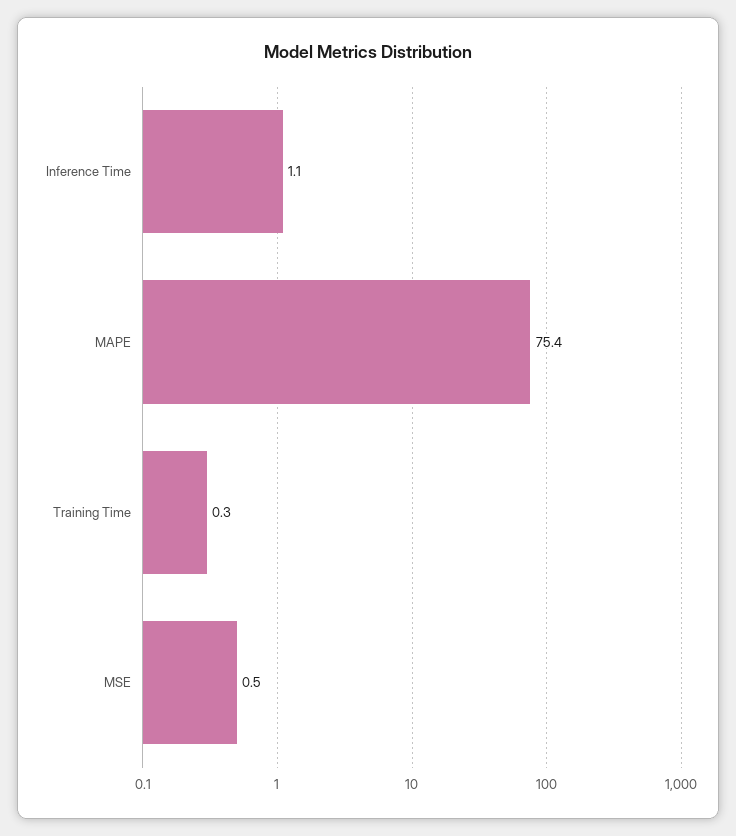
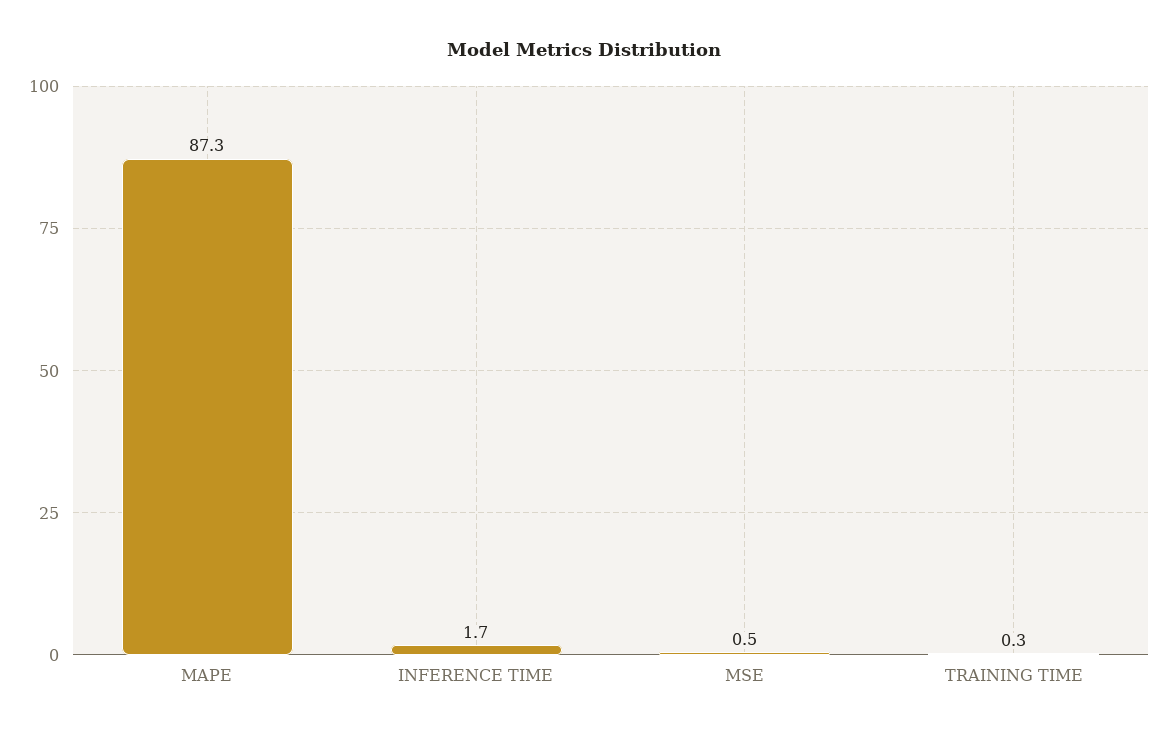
Inference Time: 1.1 -> 1.7
MAPE: 75.4 -> 87.3

